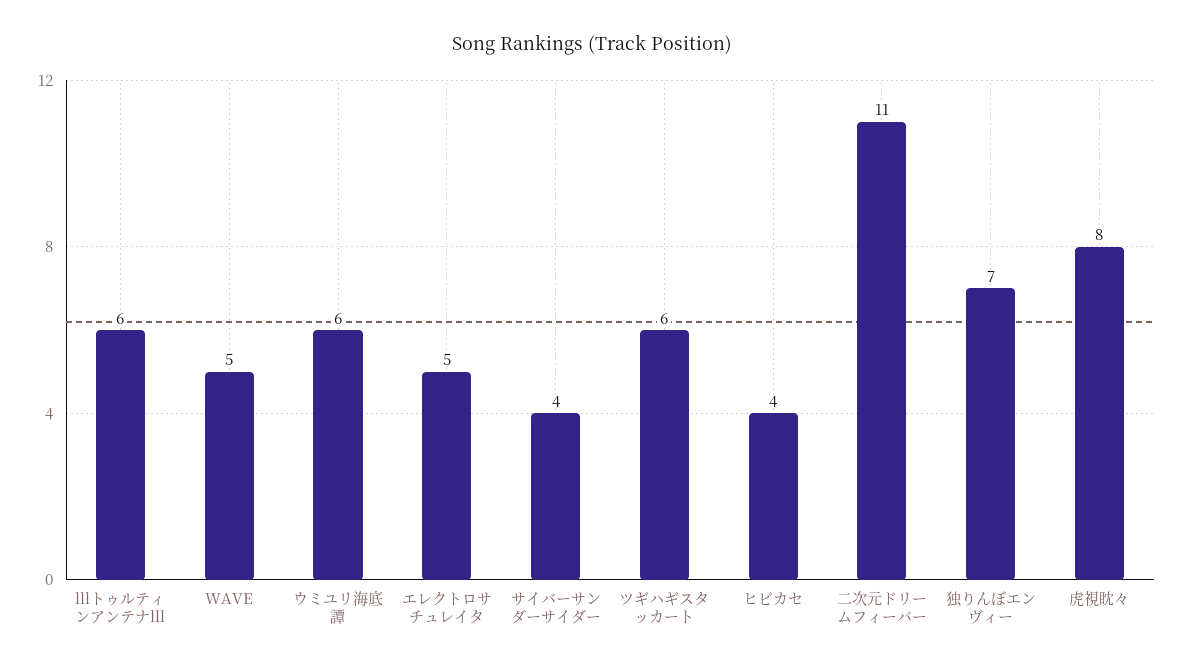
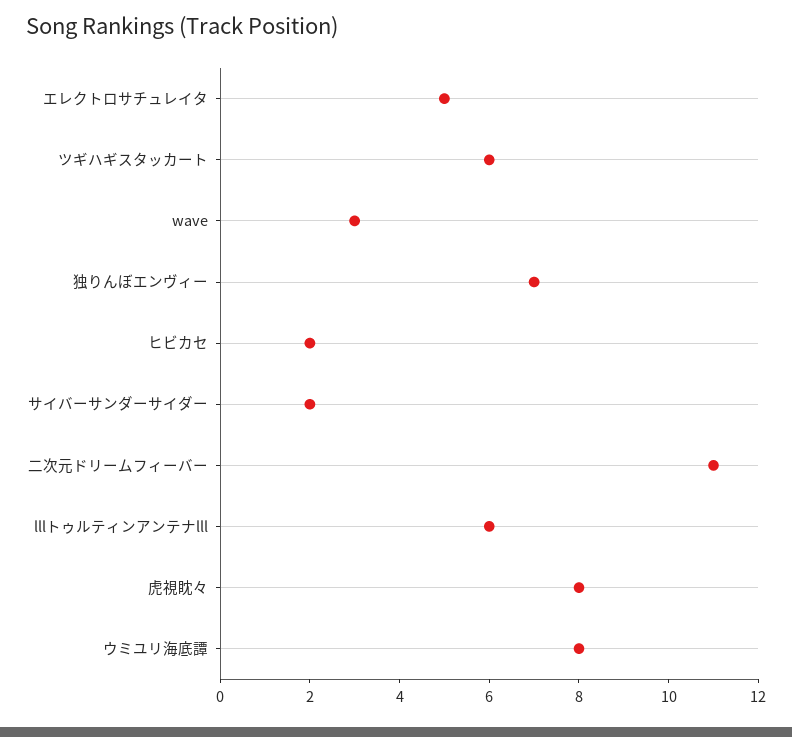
WAVE: 5 -> 3
ウミユリ海底譚: 6 -> 8
サイバーサンダーサイダー: 4 -> 2
ヒビカセ: 4 -> 2

